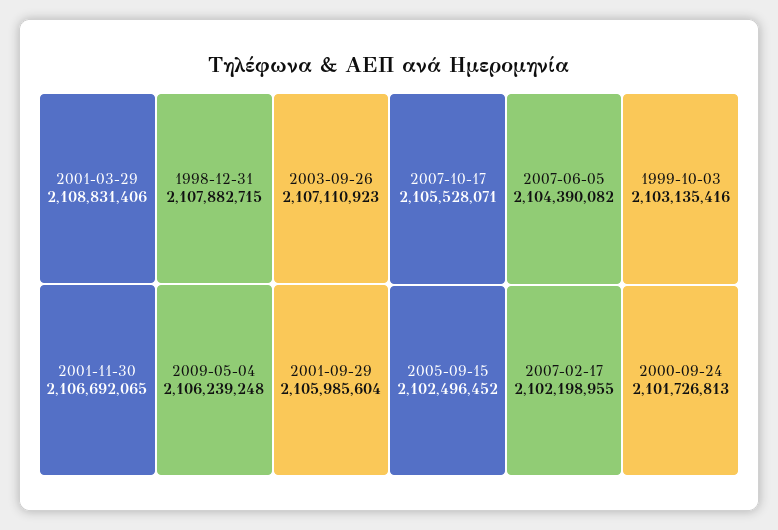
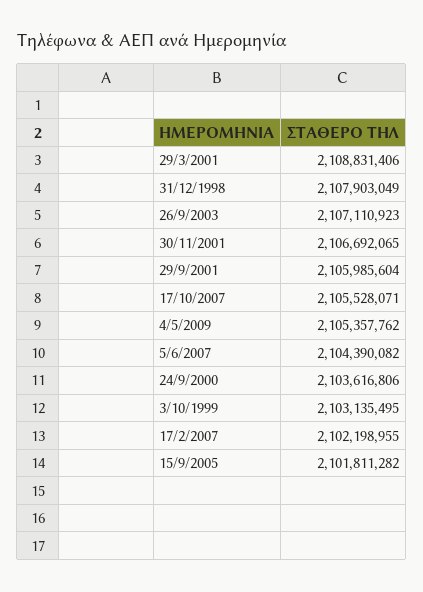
1998-12-31: 2107882715 -> 2107903049
2009-05-04: 2106239248 -> 2105357762
1999-10-03: 2103135416 -> 2103135495
2005-09-15: 2102496452 -> 2101811282
2000-09-24: 2101726813 -> 2103616806

